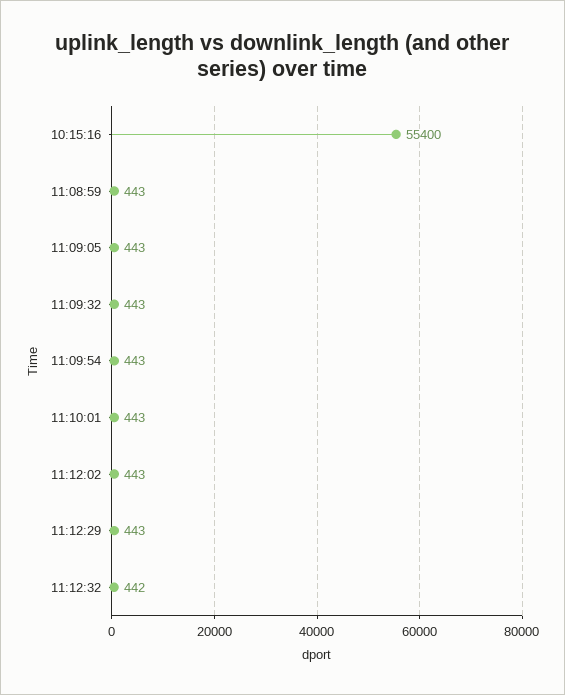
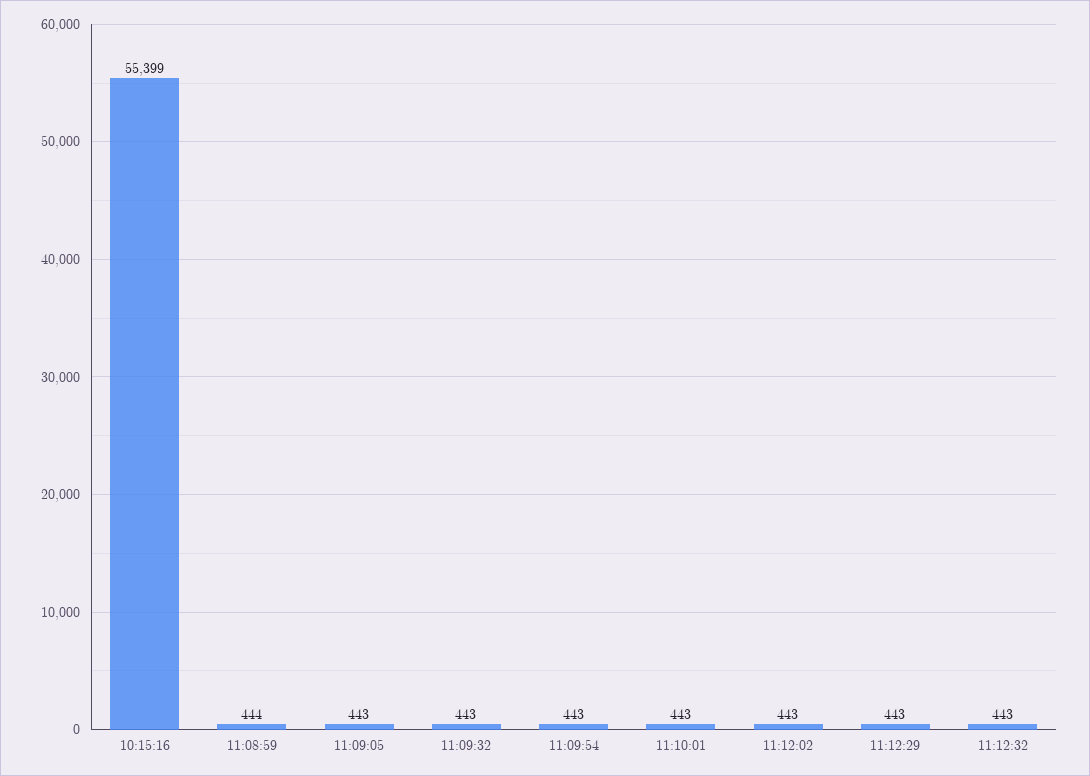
10:15:16: 55400 -> 55399
11:08:59: 443 -> 444
11:12:32: 442 -> 443

